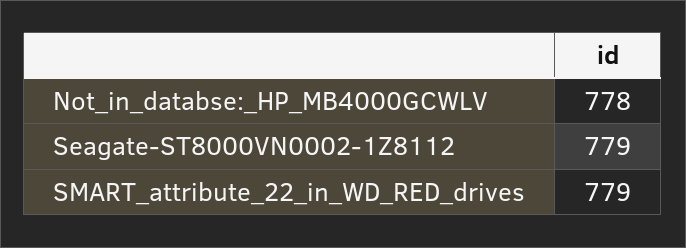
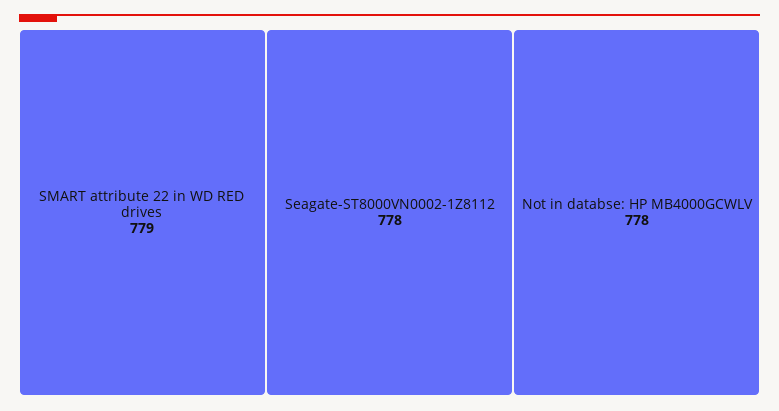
Seagate-ST8000VN0002-1Z8112: 779 -> 778

